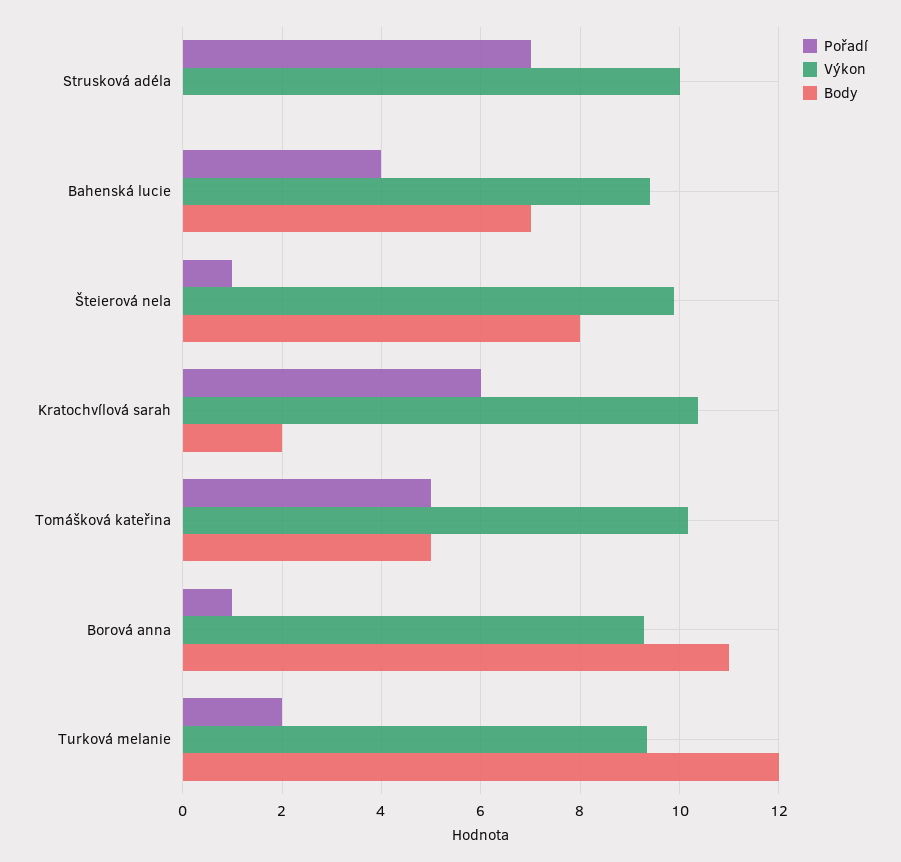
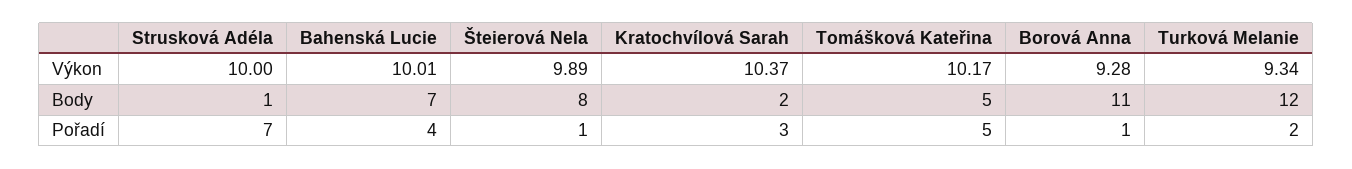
Body, Strusková adéla: 0 -> 1
Výkon, Bahenská lucie: 9.4 -> 10.01
Pořadí, Kratochvílová sarah: 6 -> 3

